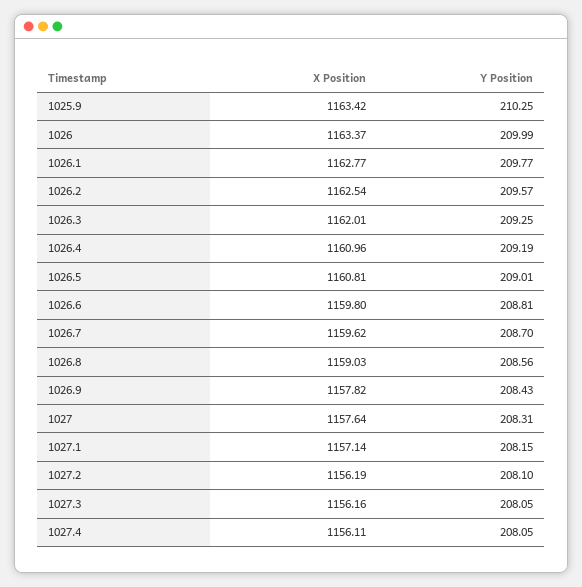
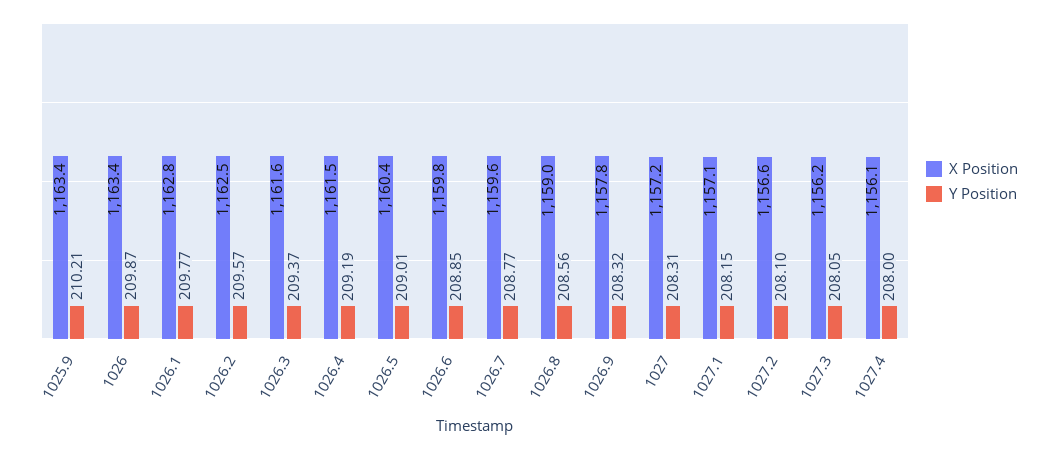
Y Position, 1025.9: 210.25 -> 210.21
Y Position, 1026: 209.99 -> 209.87
X Position, 1026.3: 1162.01 -> 1161.6
Y Position, 1026.3: 209.25 -> 209.37
X Position, 1026.4: 1160.96 -> 1161.5
X Position, 1026.5: 1160.81 -> 1160.4
Y Position, 1026.6: 208.81 -> 208.85
Y Position, 1026.7: 208.7 -> 208.77
Y Position, 1026.9: 208.43 -> 208.32
X Position, 1027: 1157.64 -> 1157.2
X Position, 1027.2: 1156.19 -> 1156.6
Y Position, 1027.4: 208.05 -> 208

